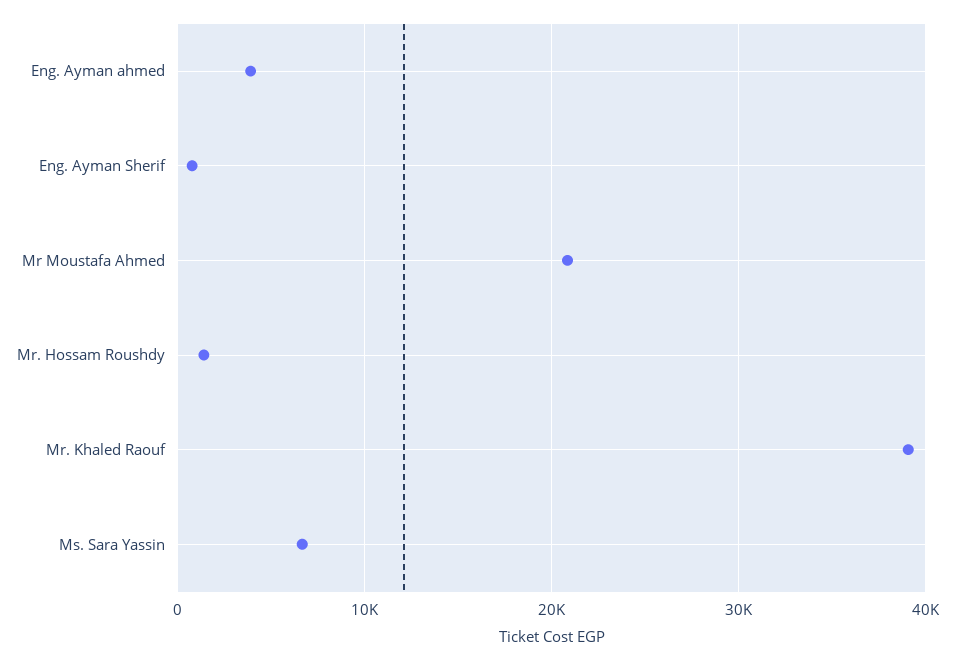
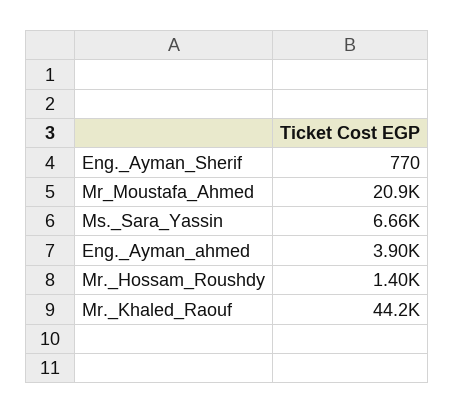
Mr. Khaled Raouf: 39000 -> 44200

